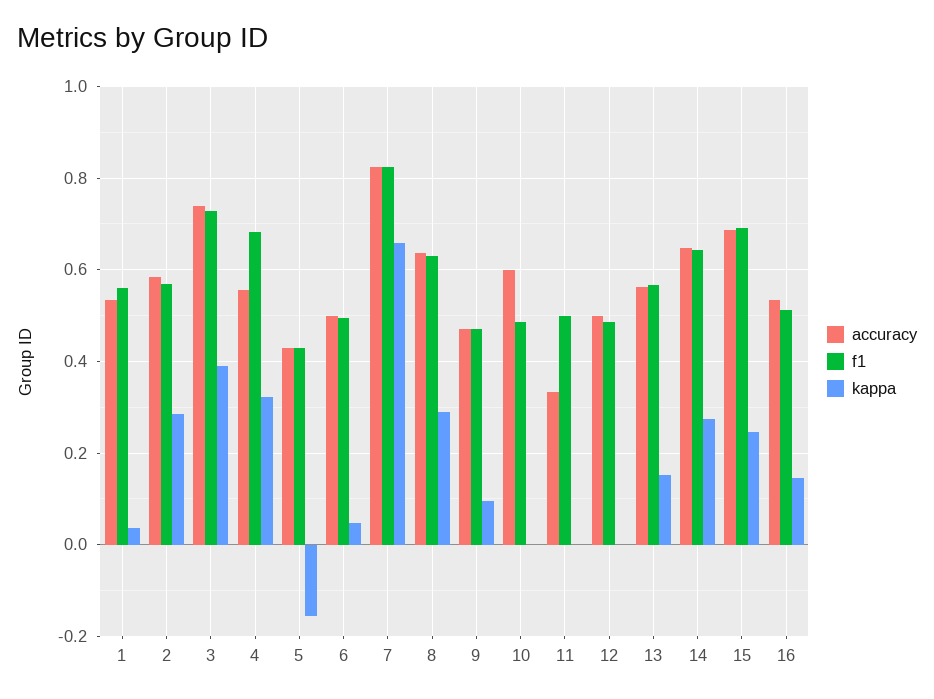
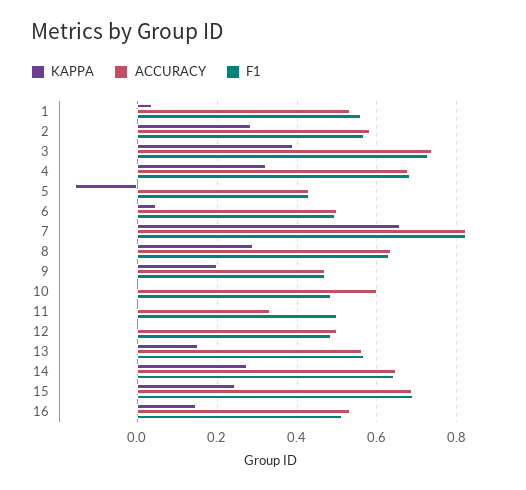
accuracy, 4: 0.56 -> 0.68
kappa, 9: 0.1 -> 0.2

